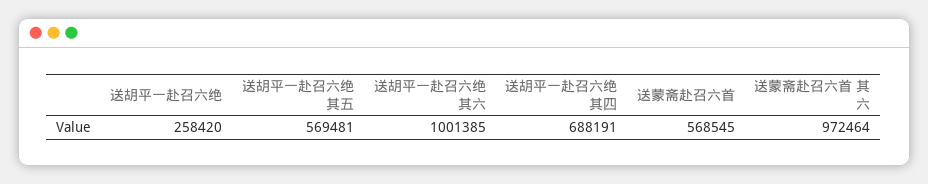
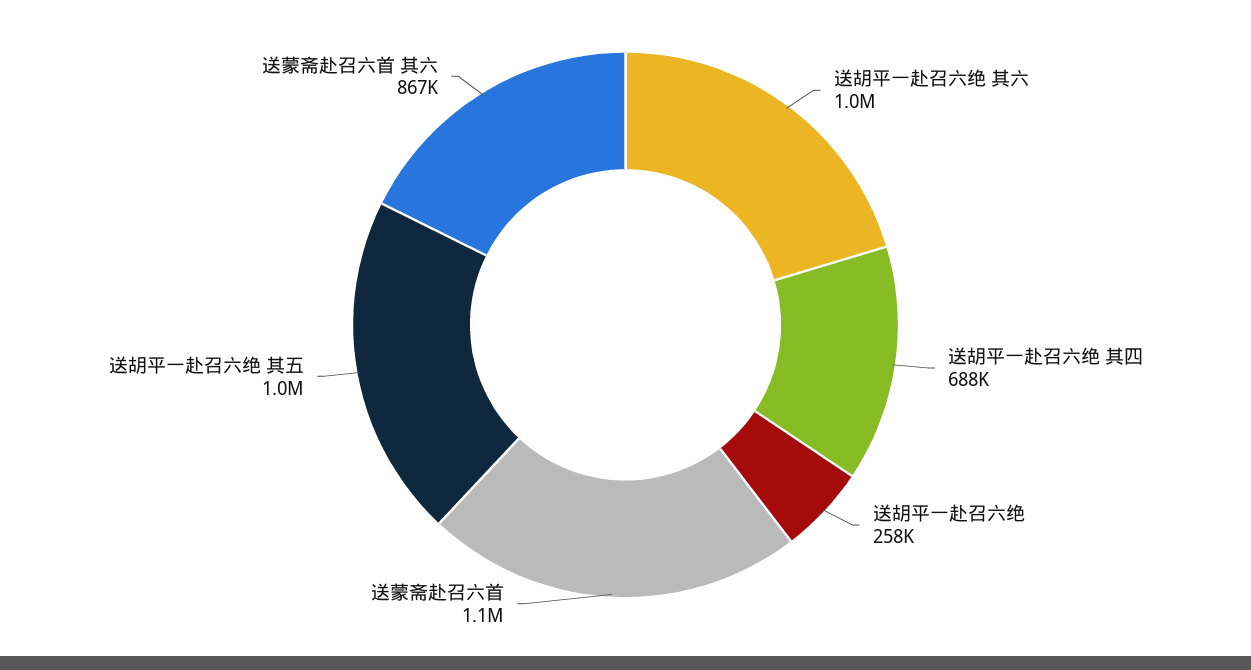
送胡平一赴召六绝 其五: 569481 -> 1000000
送蒙斋赴召六首: 568545 -> 1100000
送蒙斋赴召六首 其六: 972464 -> 867000

